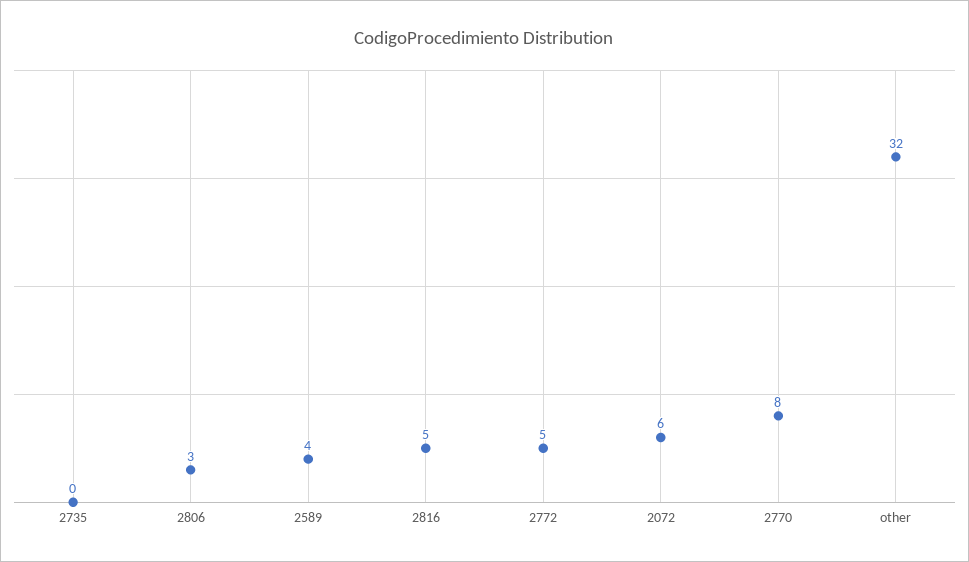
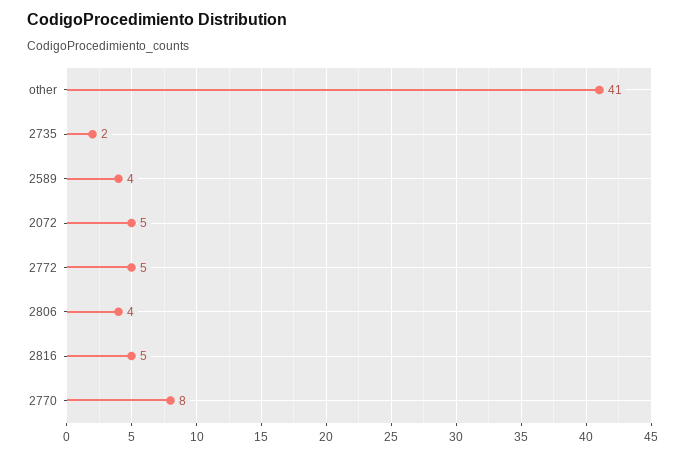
2735: 0 -> 2
2806: 3 -> 4
2072: 6 -> 5
other: 32 -> 41

